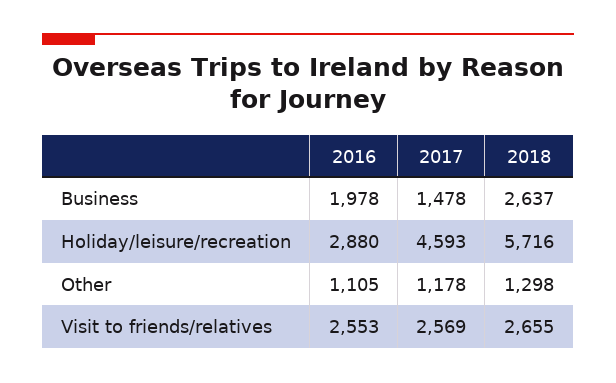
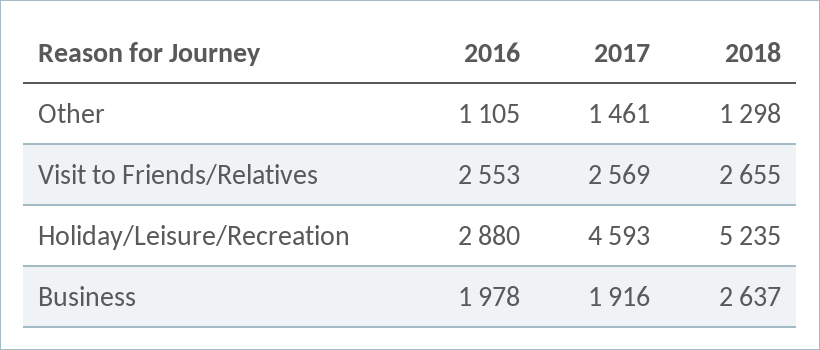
2017, Business: 1478 -> 1916
2018, Holiday/leisure/recreation: 5716 -> 5235
2017, Other: 1178 -> 1461

